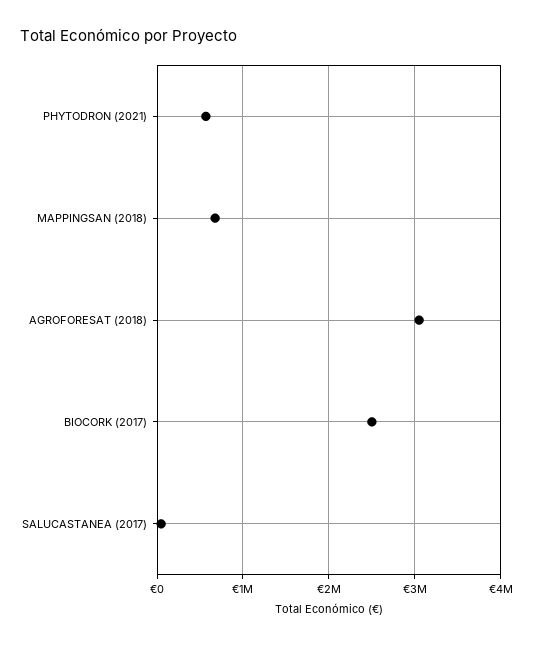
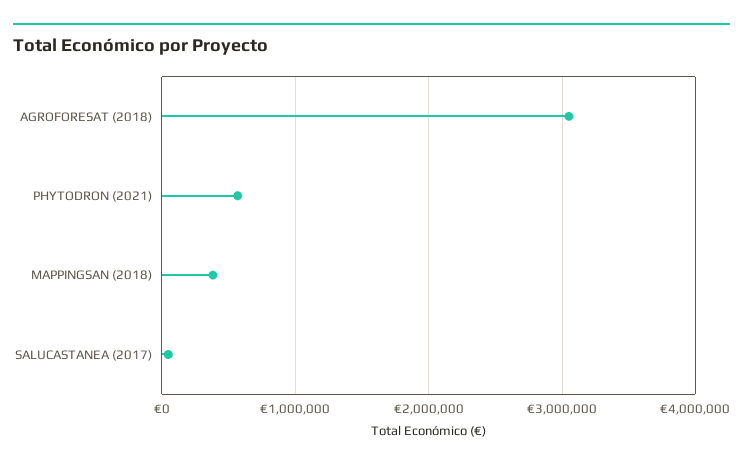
MAPPINGSAN (2018): 700000 -> 400000
BIOCORK (2017): 2500000 -> none

